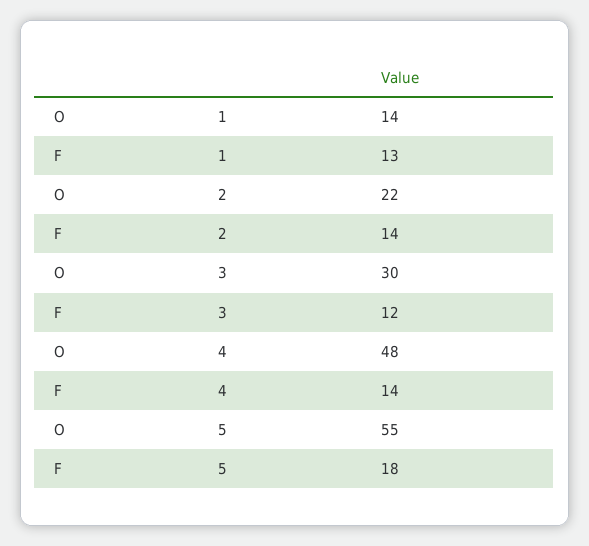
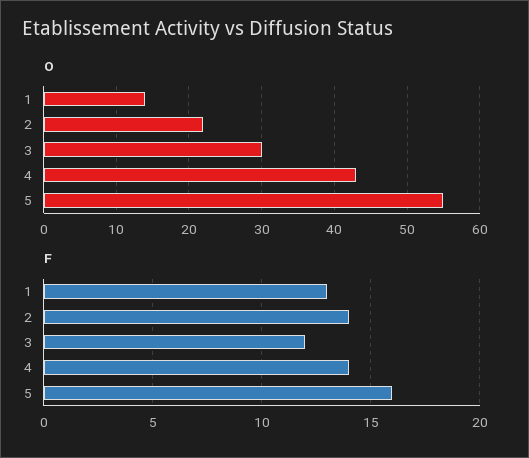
O, 4: 48 -> 43
F, 5: 18 -> 16

